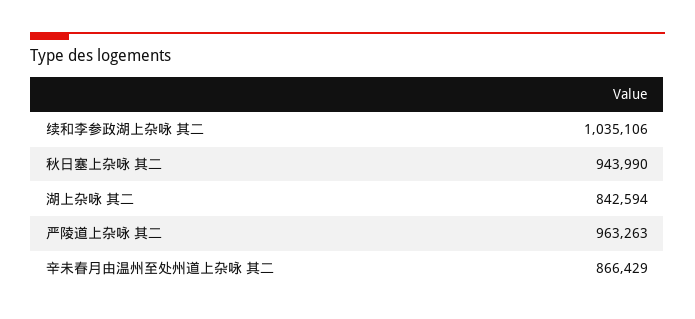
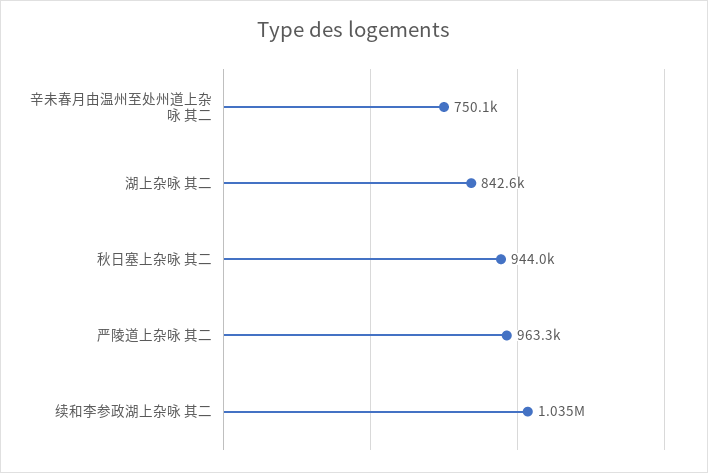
辛未春月由温州至处州道上杂咏 其二: 866429 -> 750100

